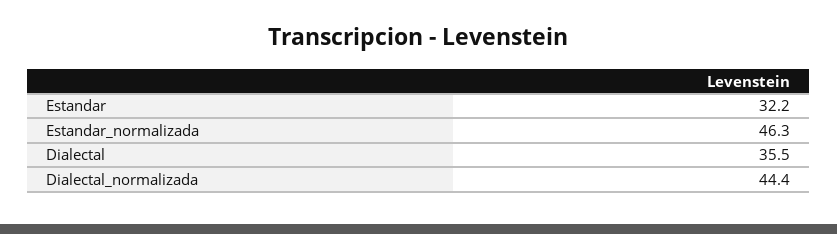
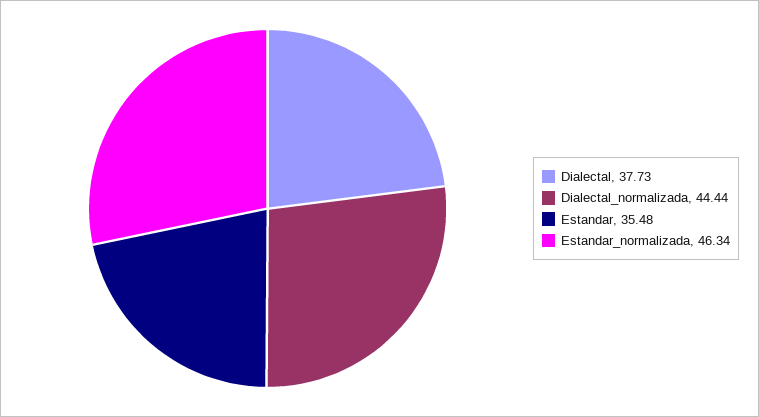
Estandar: 32.2 -> 35.48
Dialectal: 35.5 -> 37.73

